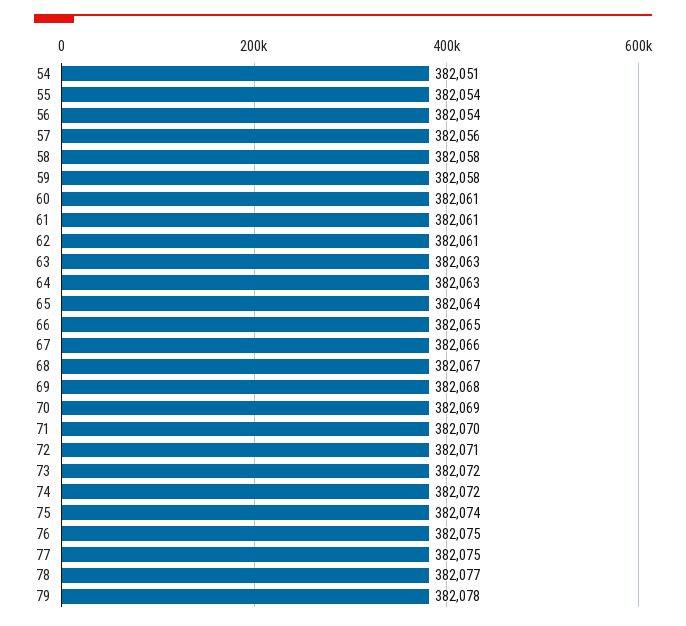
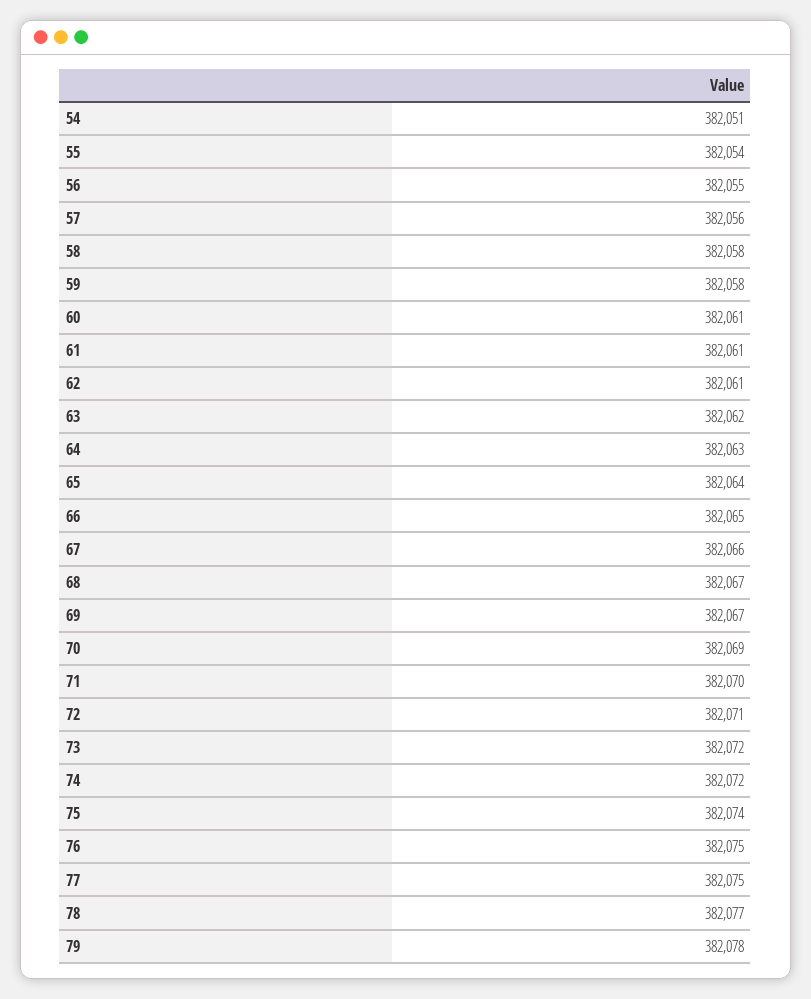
56: 382054 -> 382055
63: 382063 -> 382062
69: 382068 -> 382067

